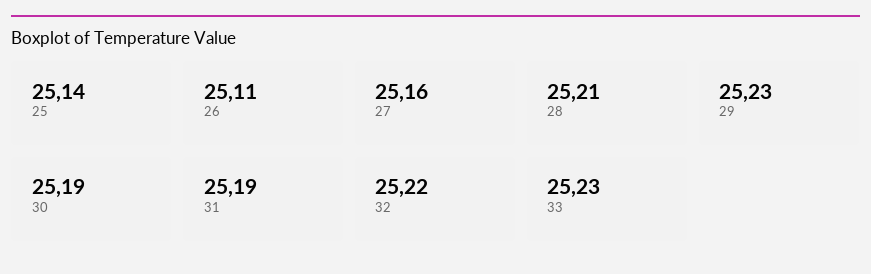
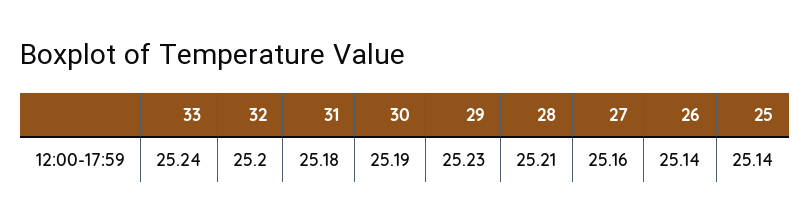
26: 25.11 -> 25.14
31: 25.19 -> 25.18
32: 25.22 -> 25.2
33: 25.23 -> 25.24

